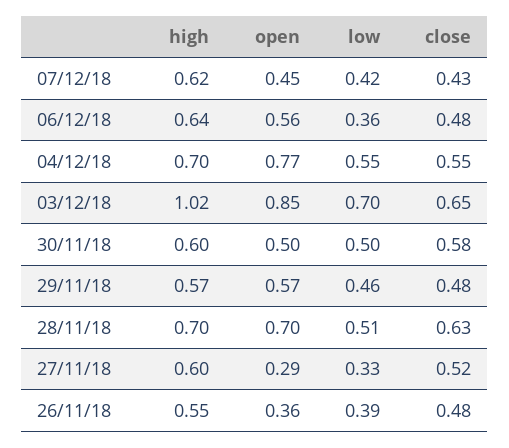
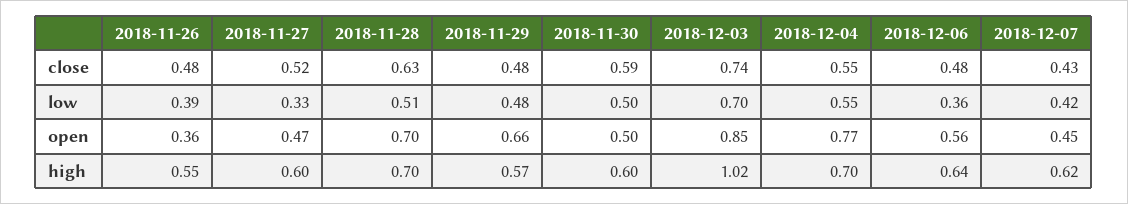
close, 03/12/18: 0.65 -> 0.74
close, 30/11/18: 0.58 -> 0.59
open, 29/11/18: 0.57 -> 0.66
low, 29/11/18: 0.46 -> 0.48
open, 27/11/18: 0.29 -> 0.47

